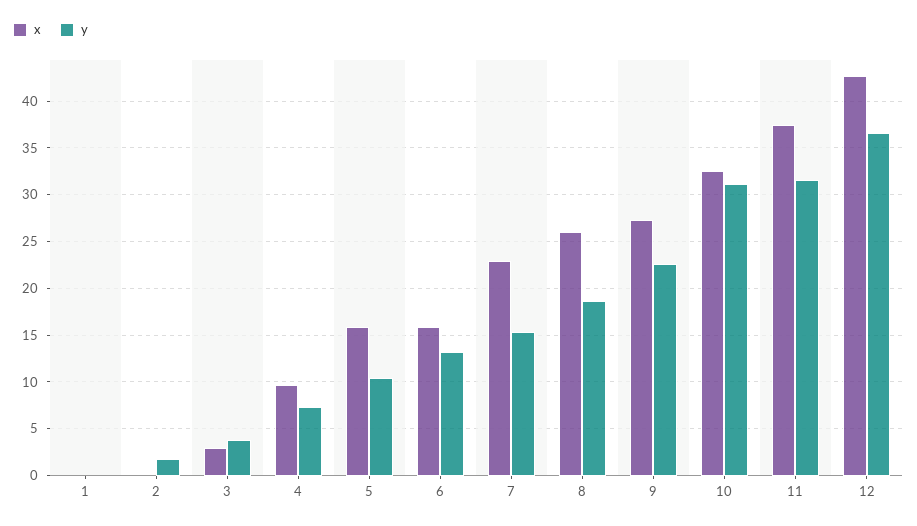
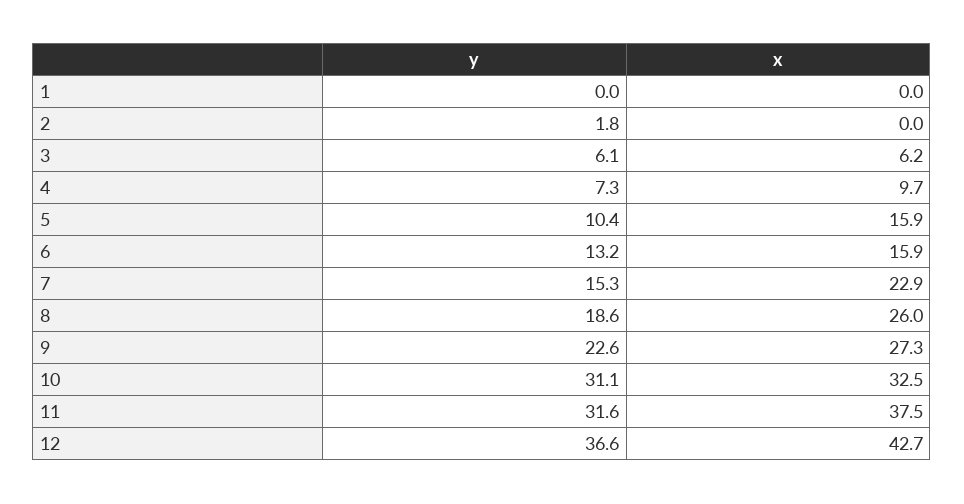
x, 3: 3 -> 6.2
y, 3: 4 -> 6.1

